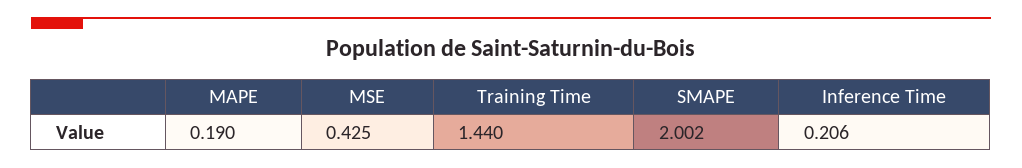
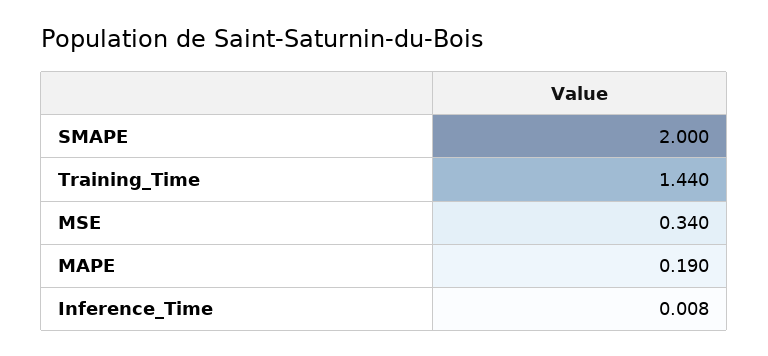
MSE: 0.425 -> 0.34
SMAPE: 2.002 -> 2
Inference Time: 0.206 -> 0.008

